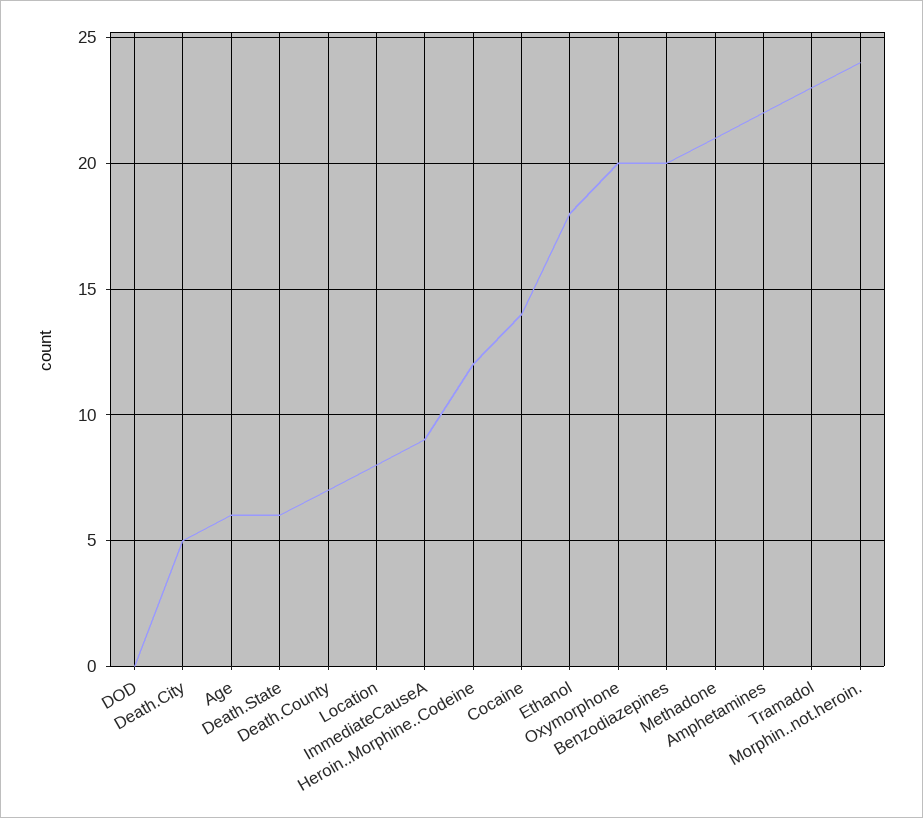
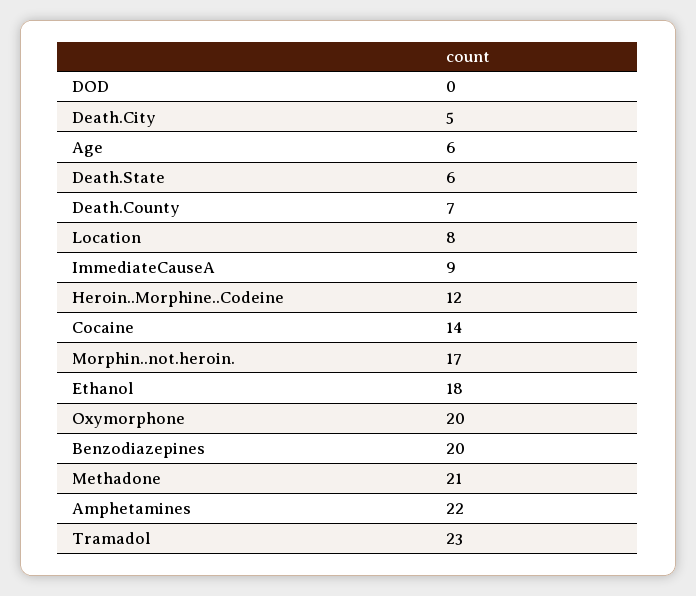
Morphin..not.heroin.: 24 -> 17

